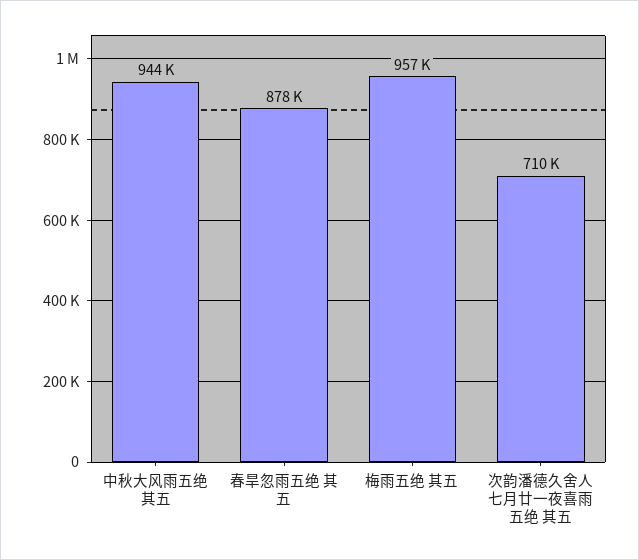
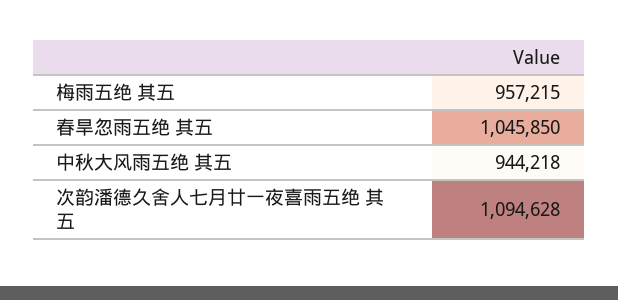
春旱忽雨五绝 其五: 878000 -> 1045850
次韵潘德久舍人七月廿一夜喜雨五绝 其五: 710000 -> 1094628

